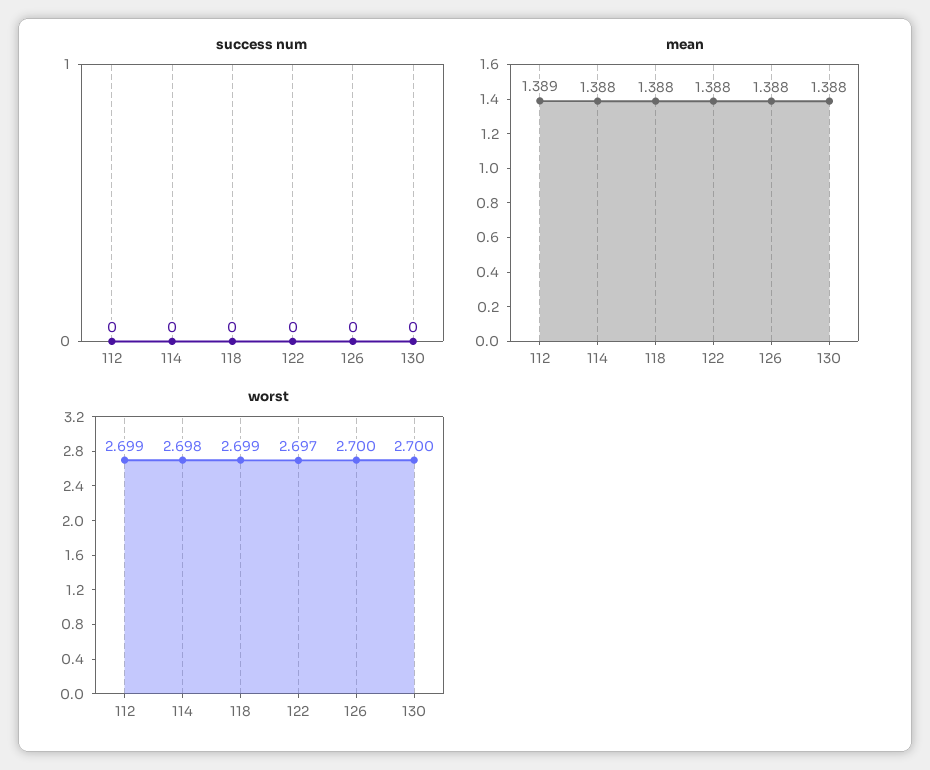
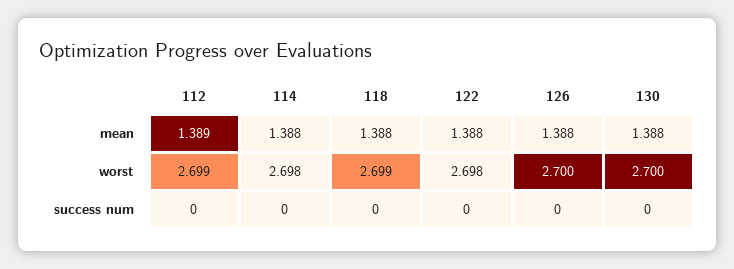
worst, 122: 2.697 -> 2.698

